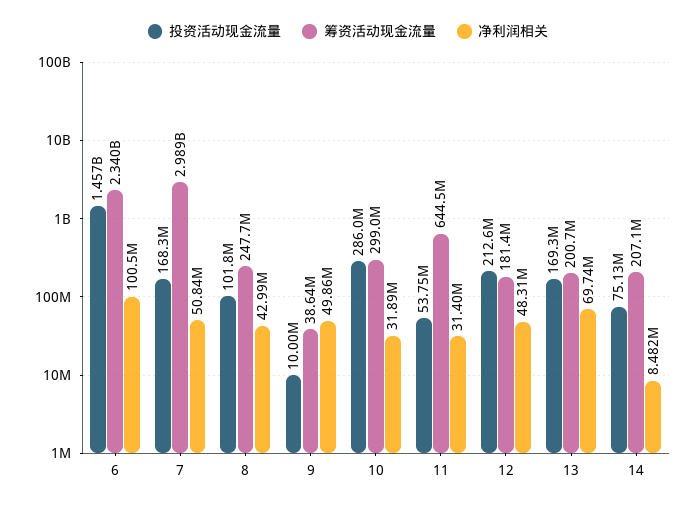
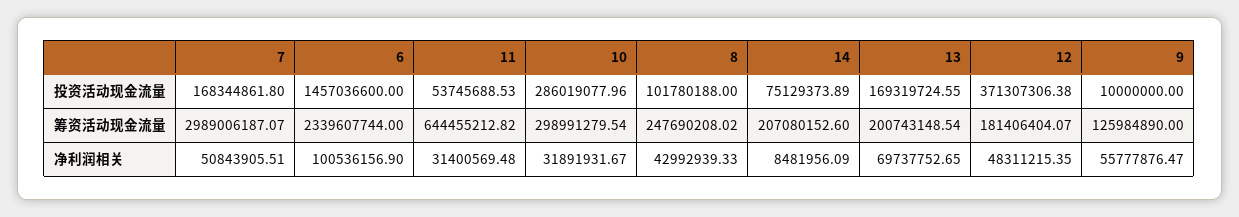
筹资活动现金流量, 9: 38640000 -> 125984890
净利润相关, 9: 49860000 -> 55777876.47
投资活动现金流量, 12: 212600000 -> 371307306.38

